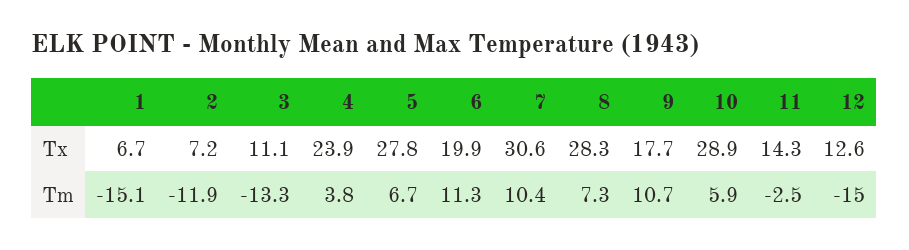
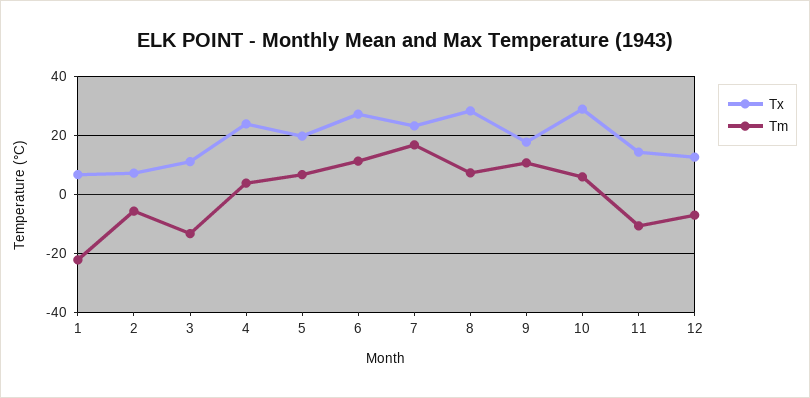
Tx, 5: 27.8 -> 20
Tx, 6: 19.9 -> 27.5
Tx, 7: 30.6 -> 22.5
Tm, 1: -15.1 -> -22.5
Tm, 2: -11.9 -> -5
Tm, 7: 10.4 -> 17.5
Tm, 11: -2.5 -> -10
Tm, 12: -15 -> -7.5

